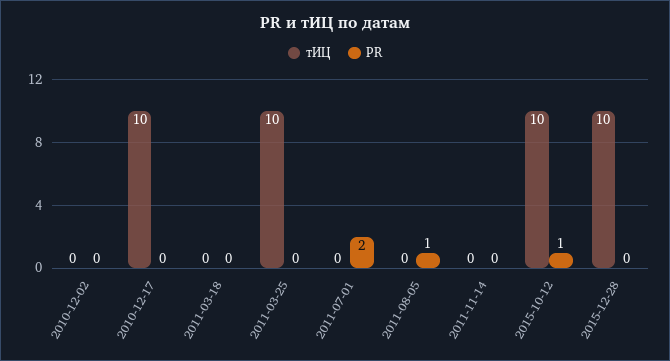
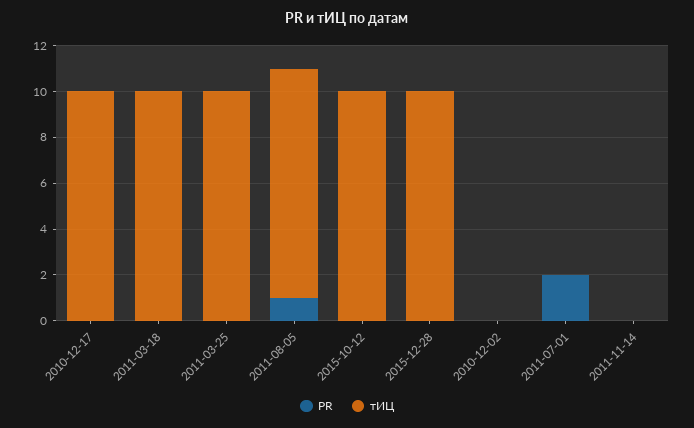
тИЦ, 2011-03-18: 0 -> 10
тИЦ, 2011-08-05: 0 -> 10
PR, 2015-10-12: 1 -> 0

